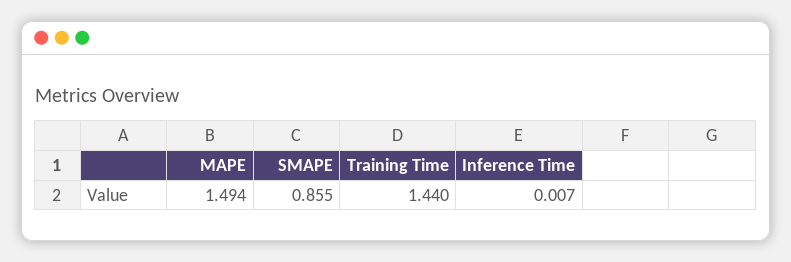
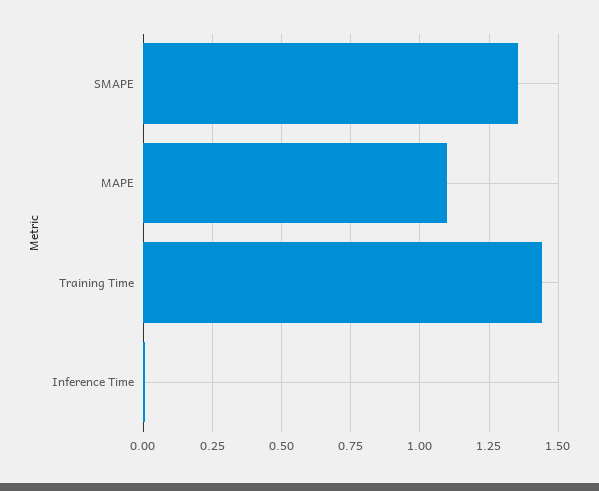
MAPE: 1.494 -> 1.1
SMAPE: 0.855 -> 1.35

